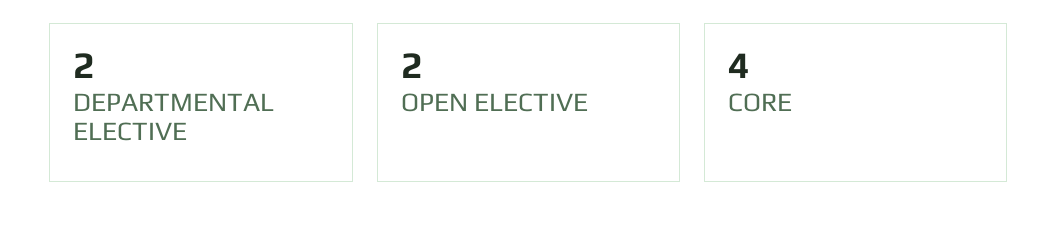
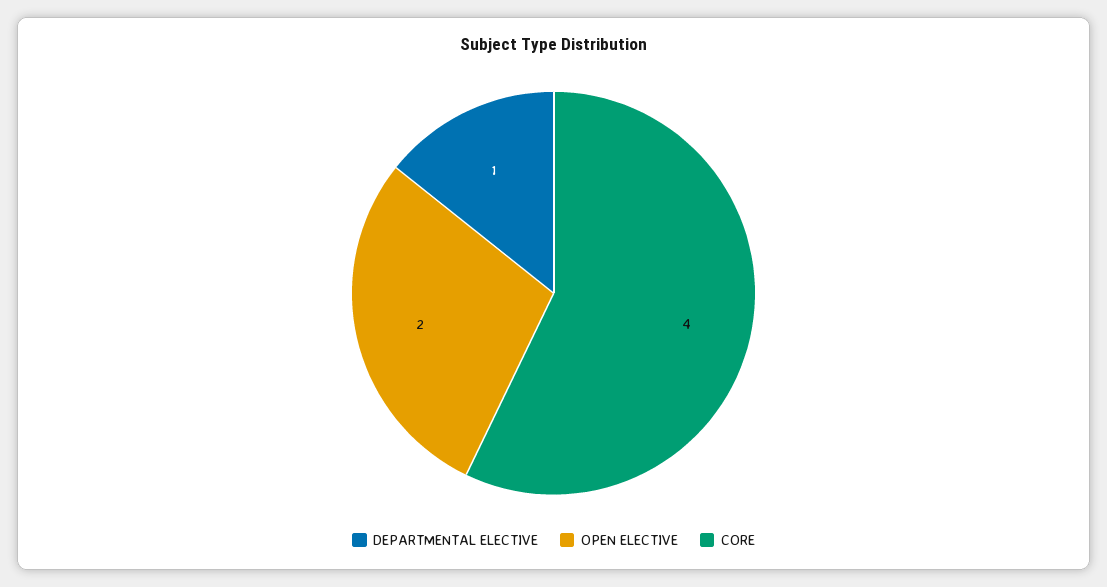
DEPARTMENTAL ELECTIVE: 2 -> 1

